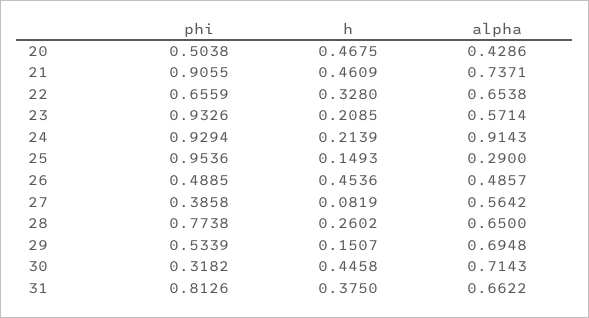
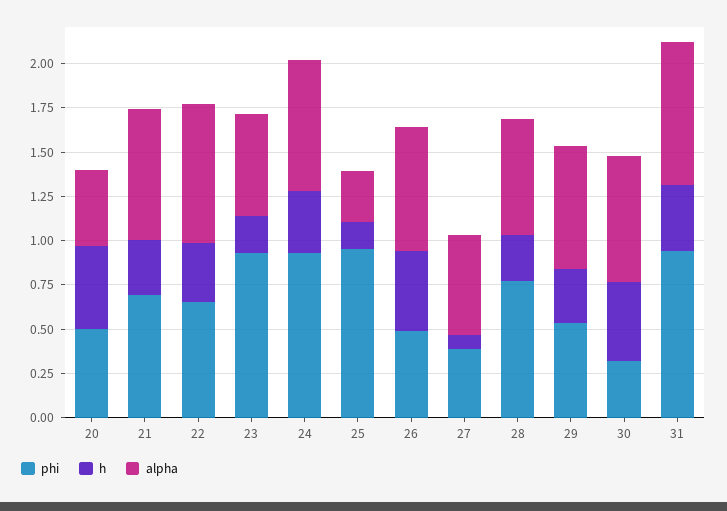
phi, 21: 0.9055 -> 0.7
h, 21: 0.4609 -> 0.3
alpha, 22: 0.6538 -> 0.8
h, 24: 0.2139 -> 0.35
alpha, 24: 0.9143 -> 0.75
alpha, 26: 0.4857 -> 0.7
h, 29: 0.1507 -> 0.3
phi, 31: 0.8126 -> 0.95
alpha, 31: 0.6622 -> 0.8

